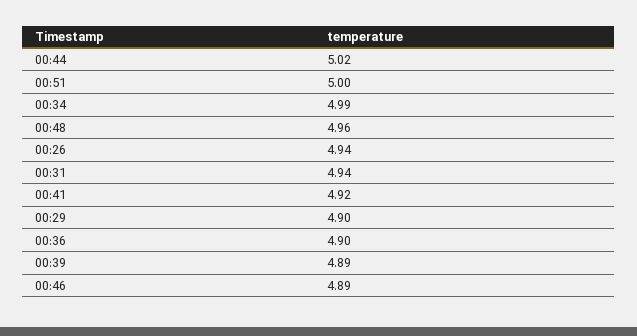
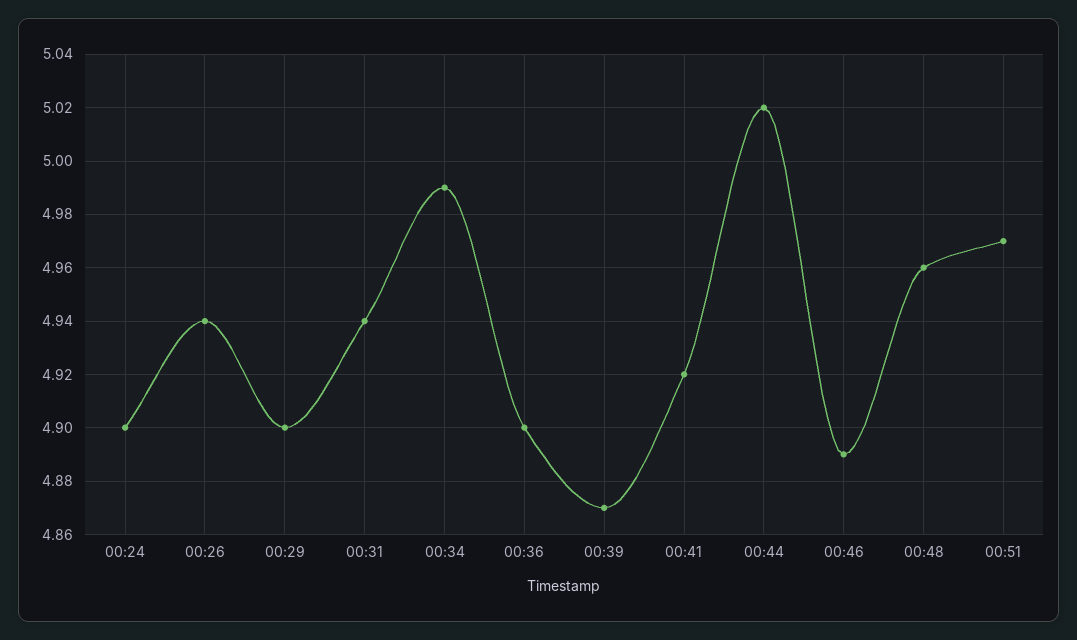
00:51: 5 -> 4.97
00:39: 4.89 -> 4.87
00:24: none -> 4.9

